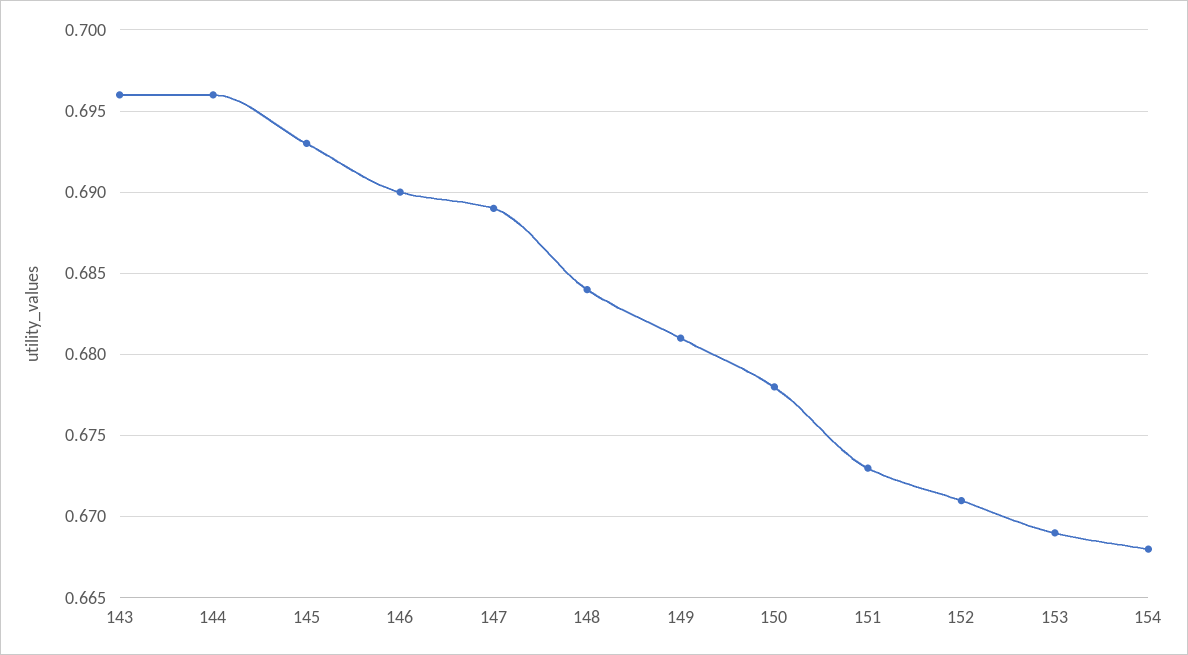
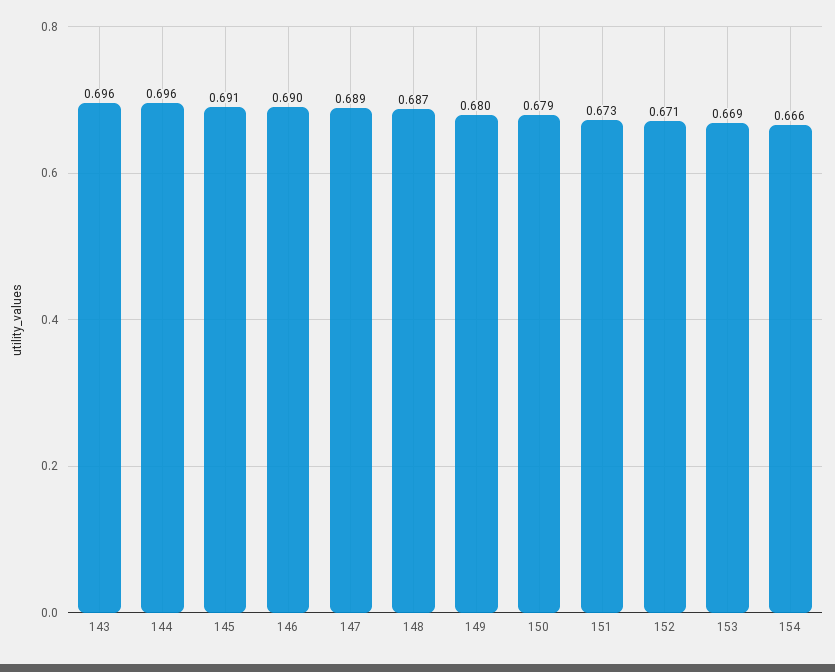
145: 0.693 -> 0.691
148: 0.684 -> 0.687
149: 0.681 -> 0.68
150: 0.678 -> 0.679
154: 0.668 -> 0.666

